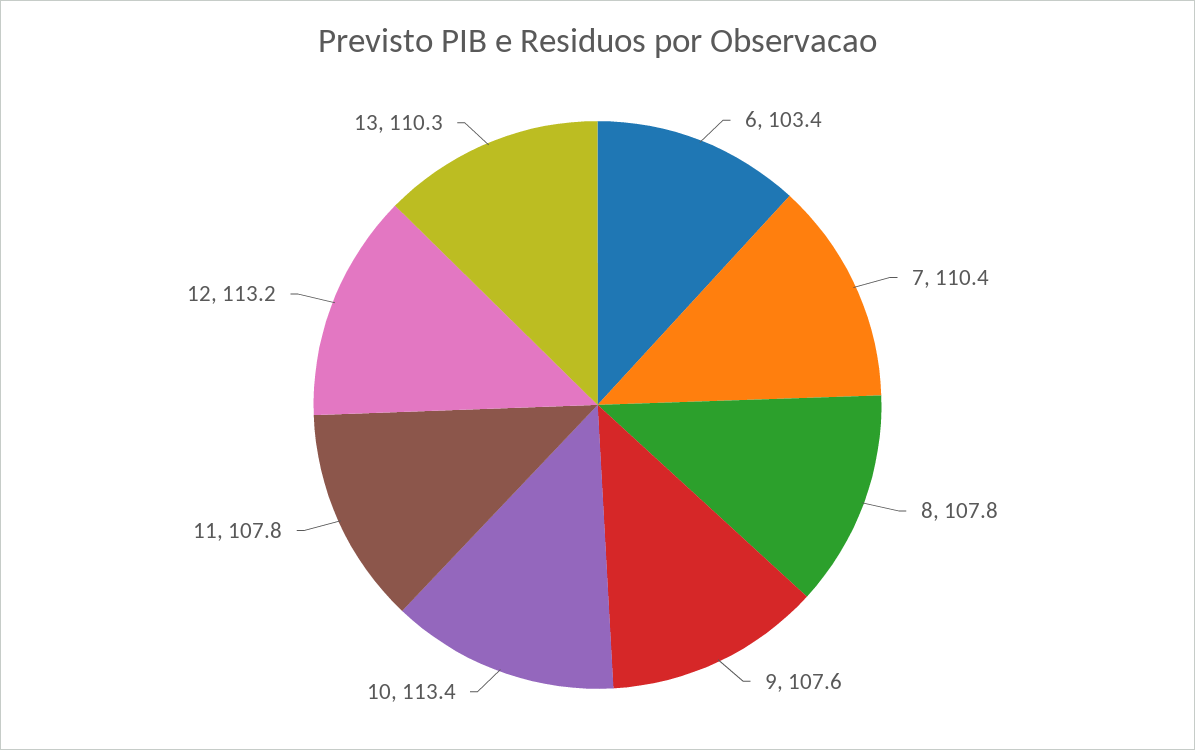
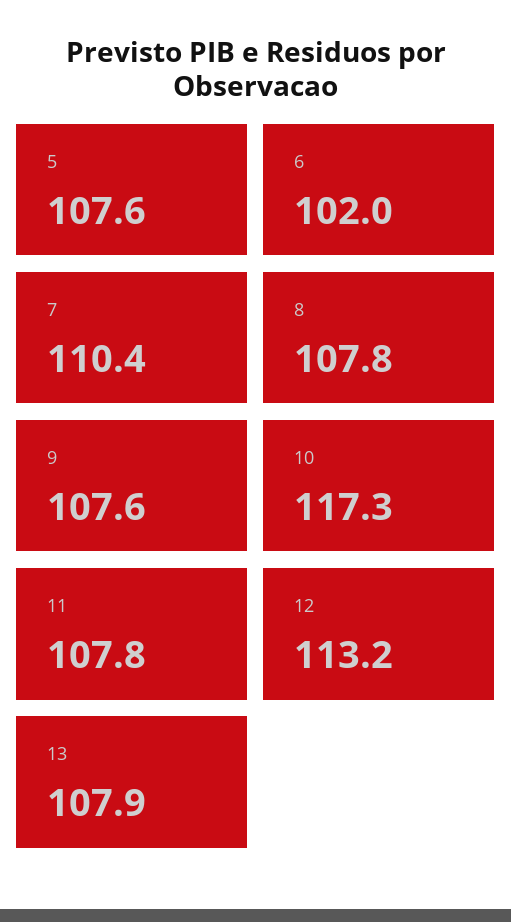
6: 103.4 -> 102
10: 113.4 -> 117.3
13: 110.3 -> 107.9
5: none -> 107.6

